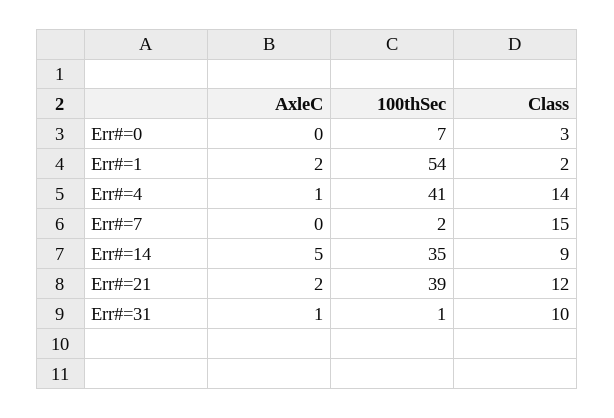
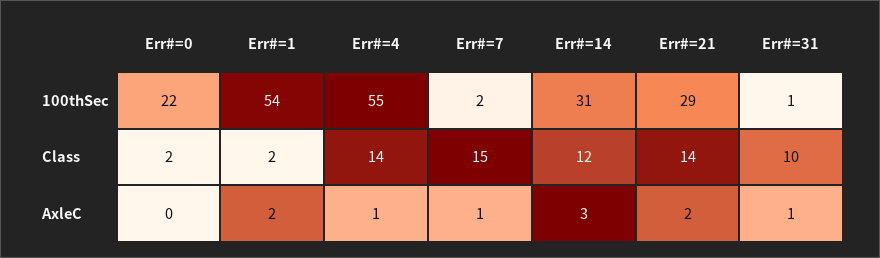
100thSec, Err#=0: 7 -> 22
Class, Err#=0: 3 -> 2
100thSec, Err#=4: 41 -> 55
AxleC, Err#=7: 0 -> 1
AxleC, Err#=14: 5 -> 3
100thSec, Err#=14: 35 -> 31
Class, Err#=14: 9 -> 12
100thSec, Err#=21: 39 -> 29
Class, Err#=21: 12 -> 14

